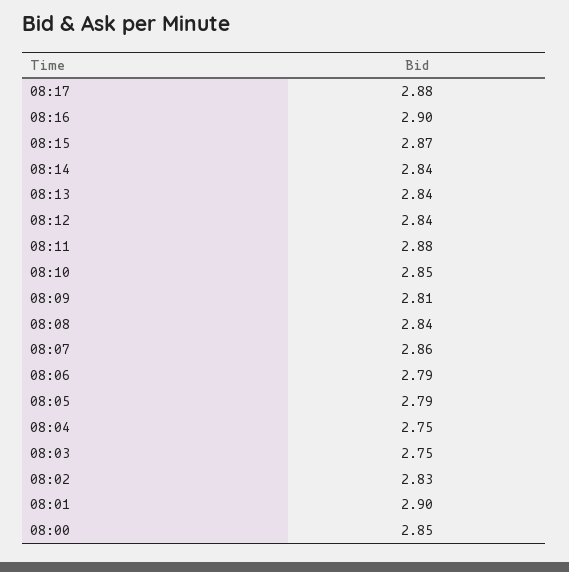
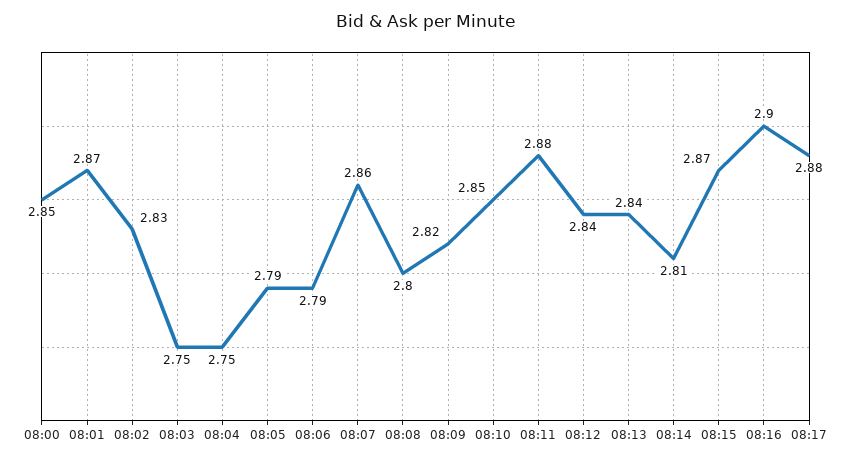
08:14: 2.84 -> 2.81
08:09: 2.81 -> 2.82
08:08: 2.84 -> 2.8
08:01: 2.9 -> 2.87

